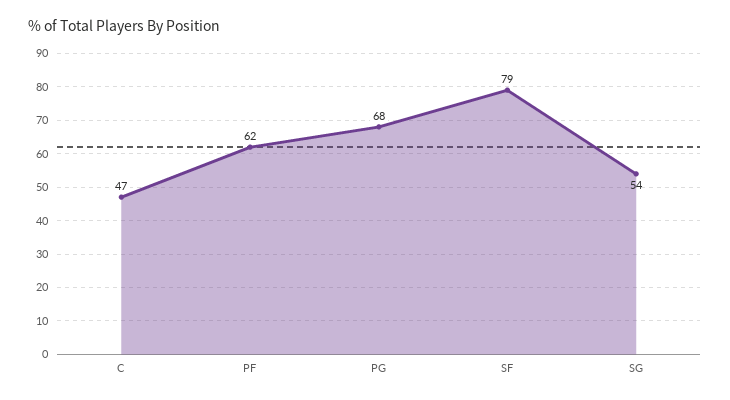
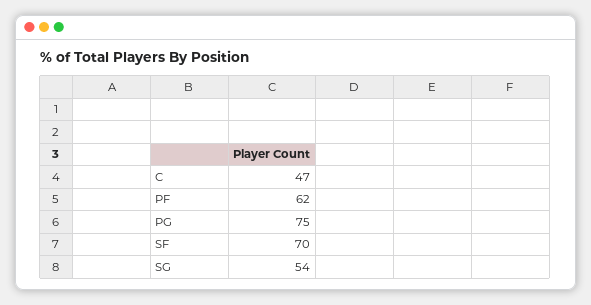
PG: 68 -> 75
SF: 79 -> 70

